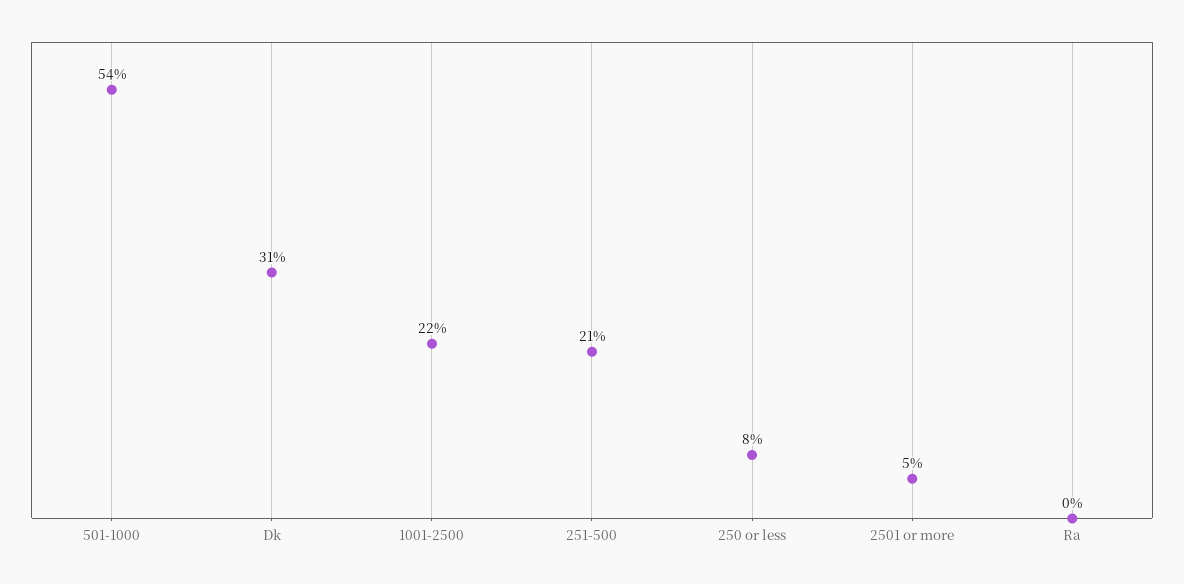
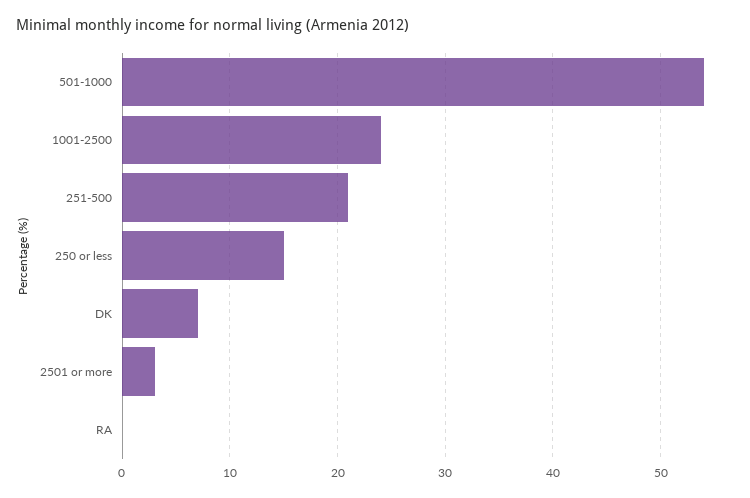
Dk: 31 -> 7
1001-2500: 22 -> 24
250 or less: 8 -> 15
2501 or more: 5 -> 3

